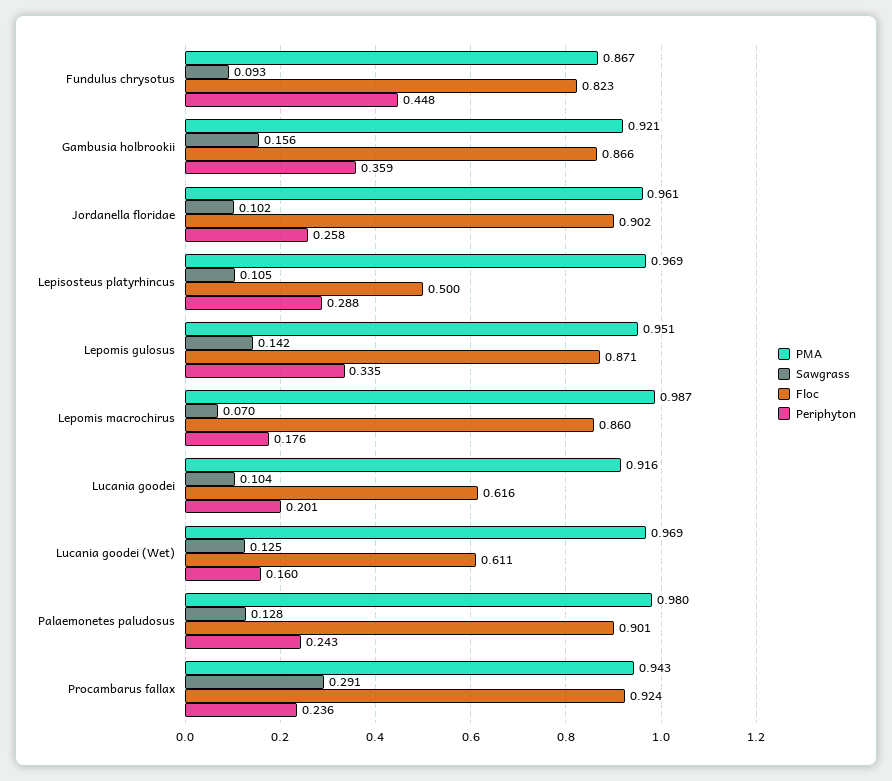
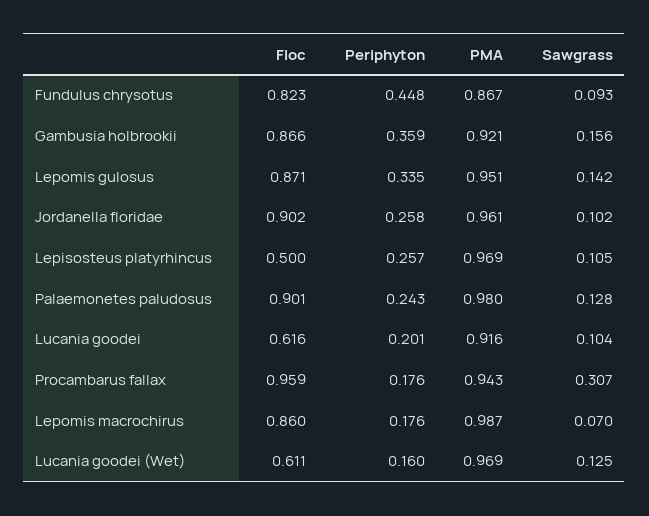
Periphyton, Lepisosteus platyrhincus: 0.288 -> 0.257
Sawgrass, Procambarus fallax: 0.291 -> 0.307
Floc, Procambarus fallax: 0.924 -> 0.959
Periphyton, Procambarus fallax: 0.236 -> 0.176

